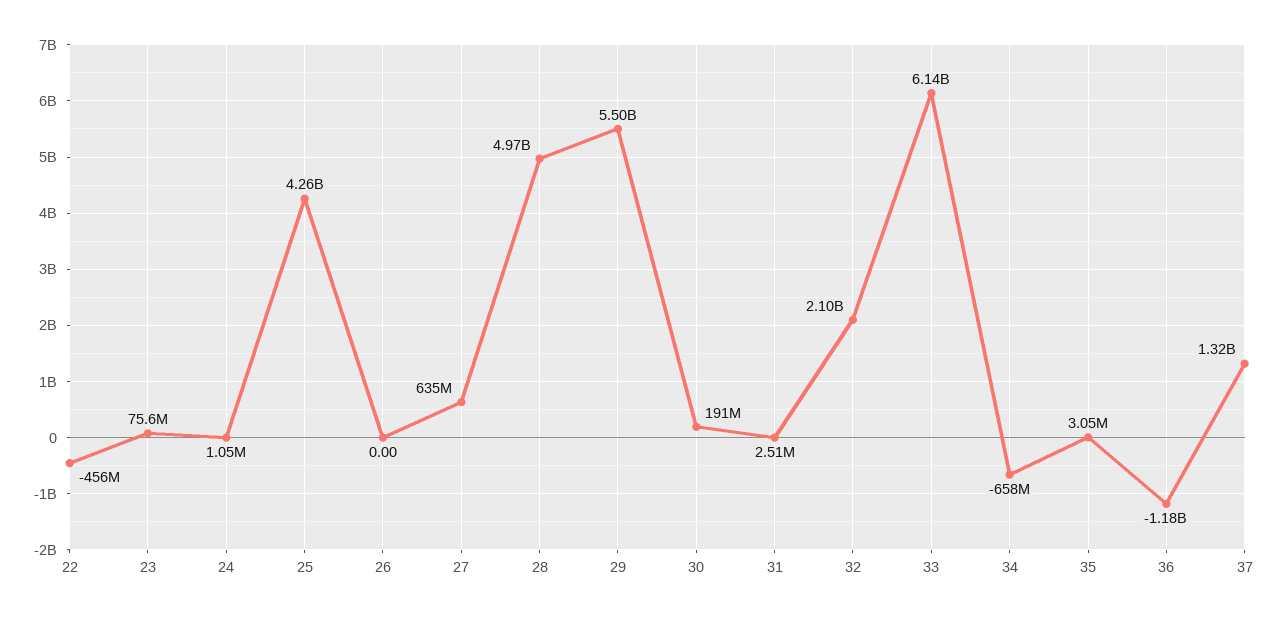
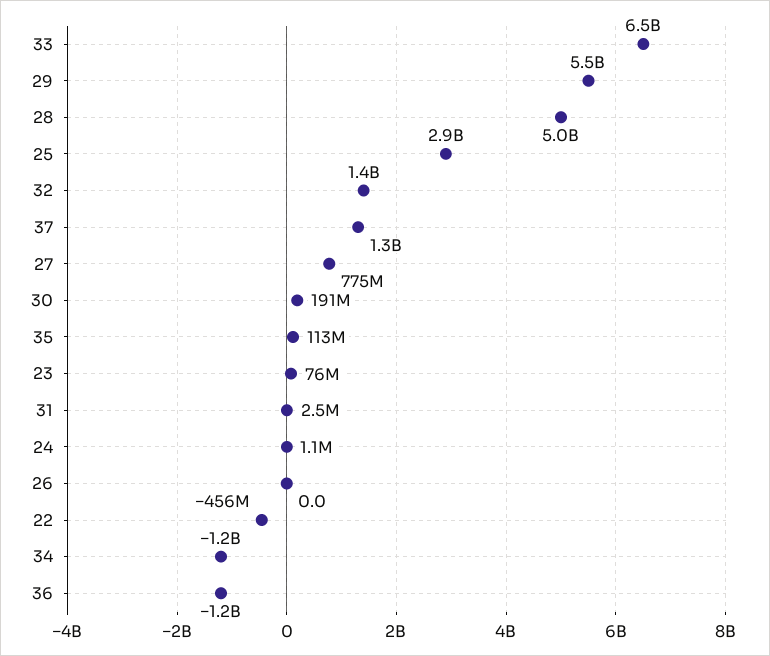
25: 4260000000 -> 2900000000
27: 635000000 -> 775000000
32: 2100000000 -> 1400000000
33: 6140000000 -> 6500000000
34: -658000000 -> -1200000000
35: 3050000 -> 113000000

